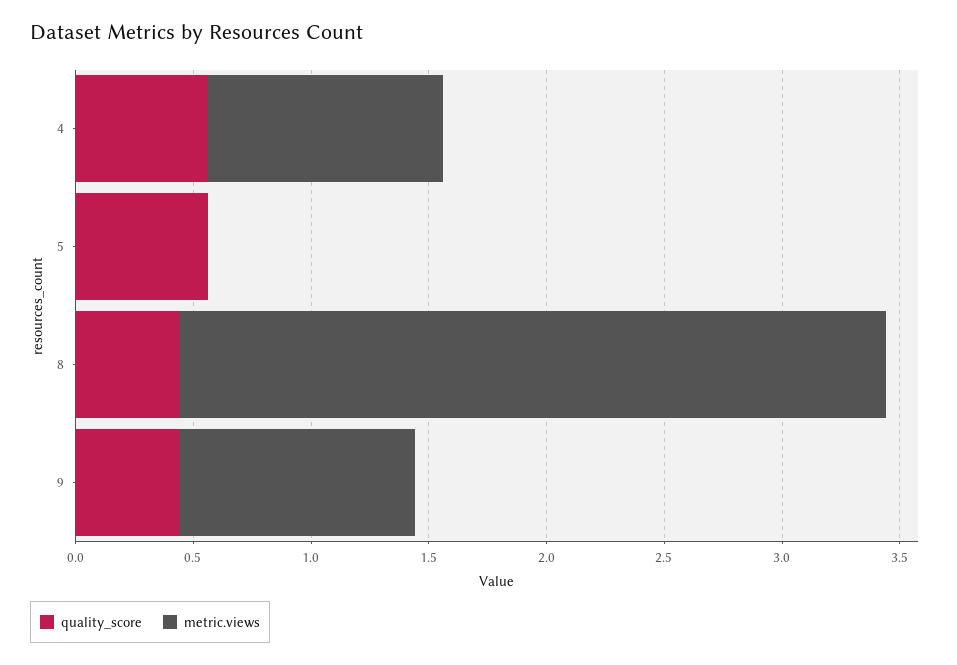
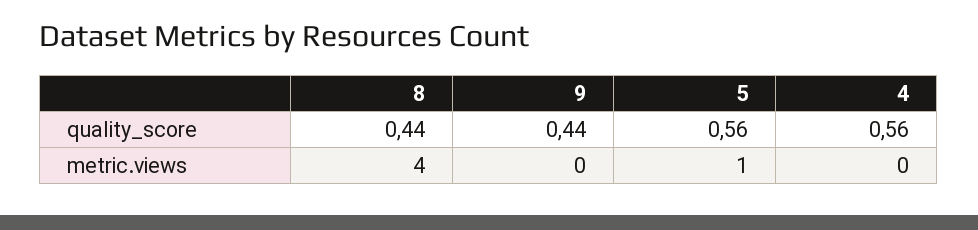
metric.views, 4: 1 -> 0
metric.views, 5: 0 -> 1
metric.views, 8: 3 -> 4
metric.views, 9: 1 -> 0

